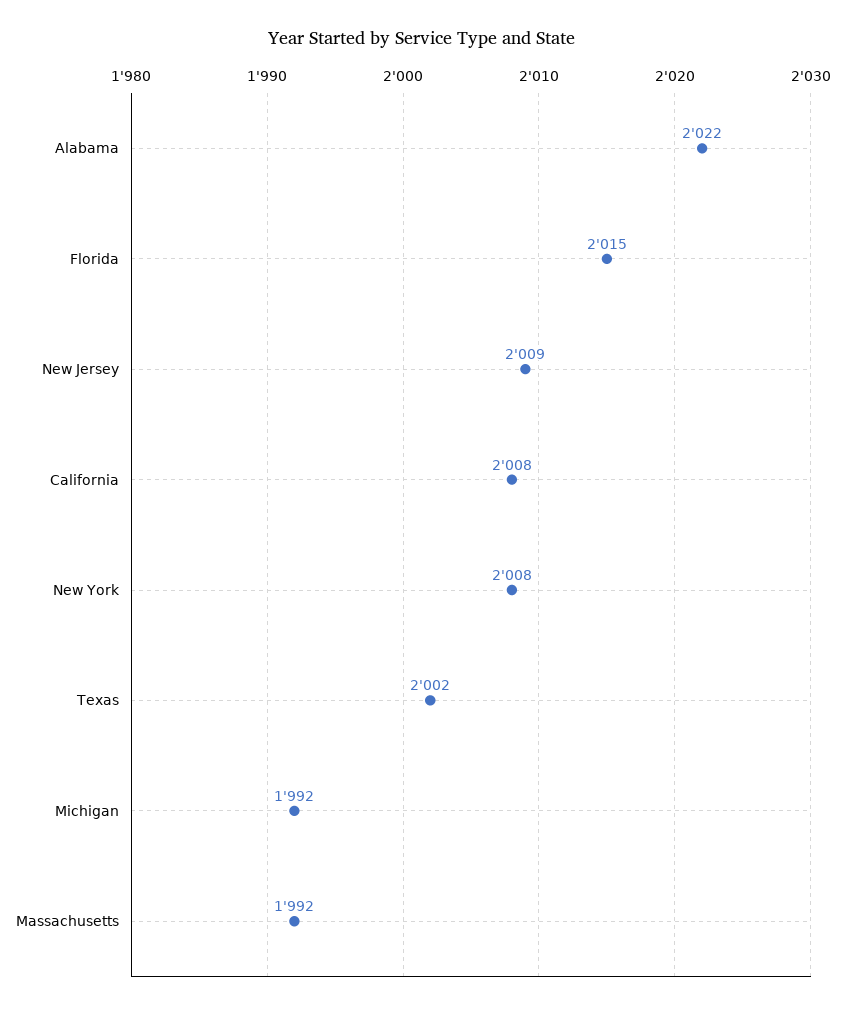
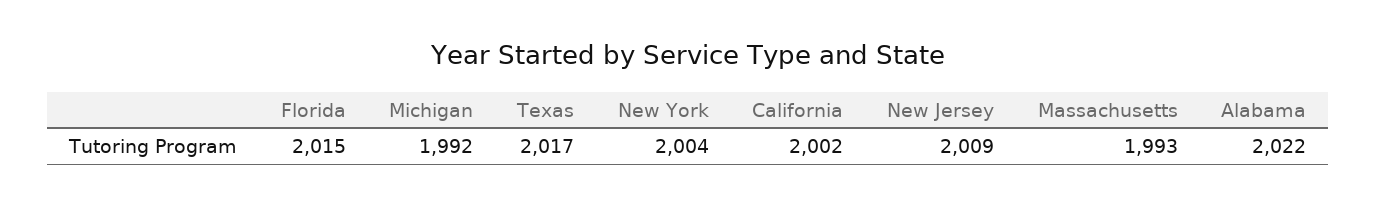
California: 2008 -> 2002
New York: 2008 -> 2004
Texas: 2002 -> 2017
Massachusetts: 1992 -> 1993

